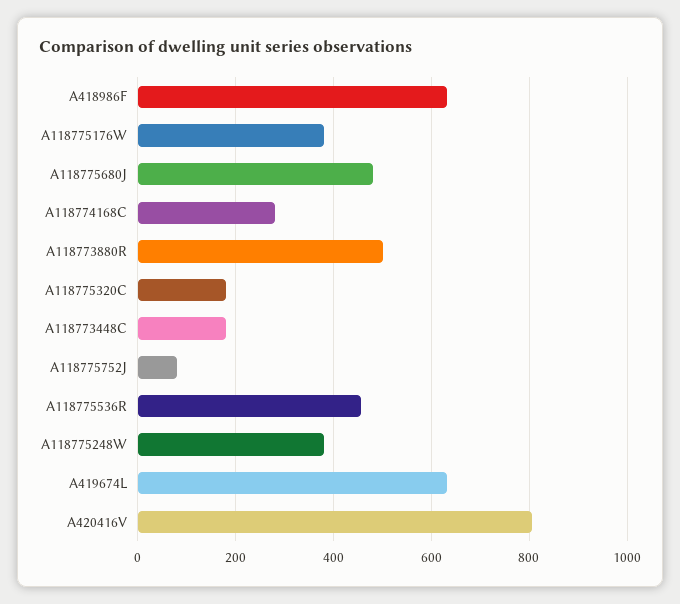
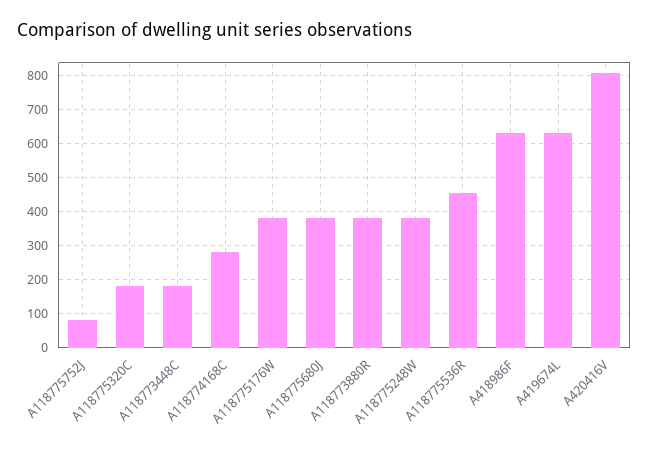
A118775680J: 480 -> 380
A118773880R: 500 -> 380

